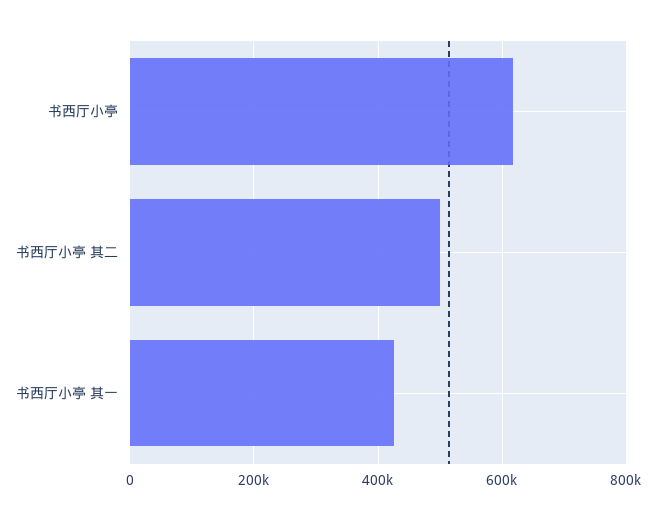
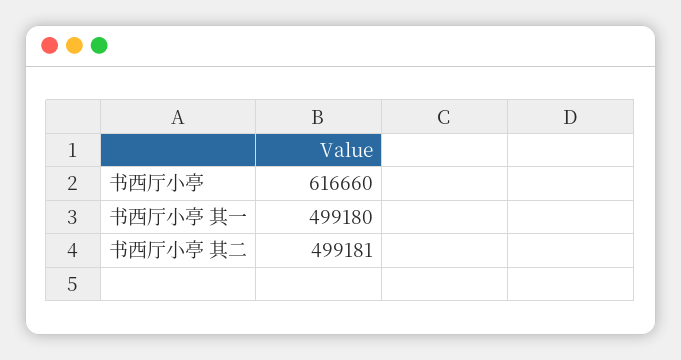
书西厅小亭 其一: 420000 -> 499180

